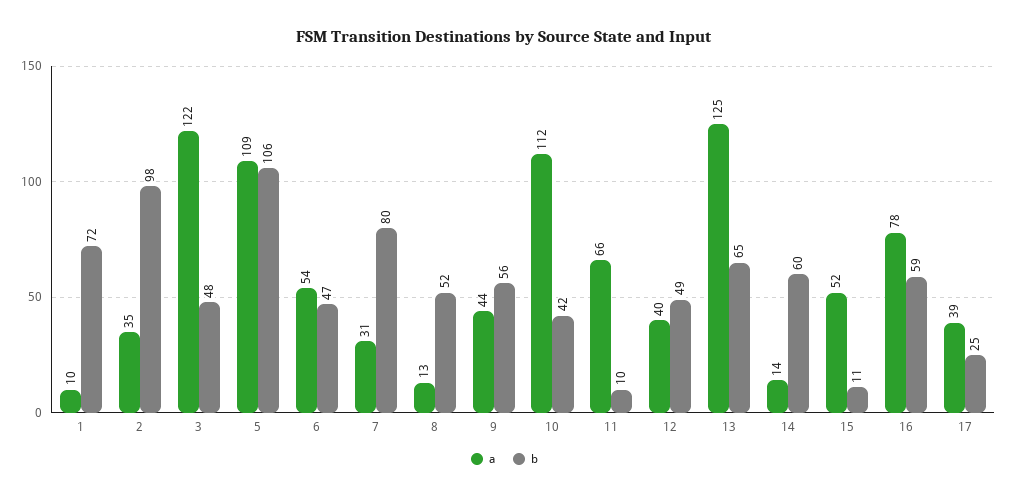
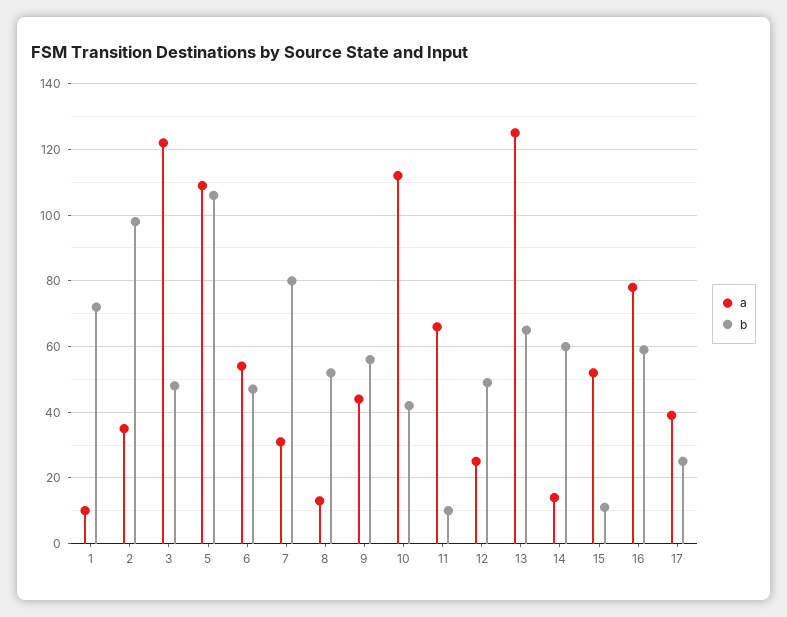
a, 12: 40 -> 25

